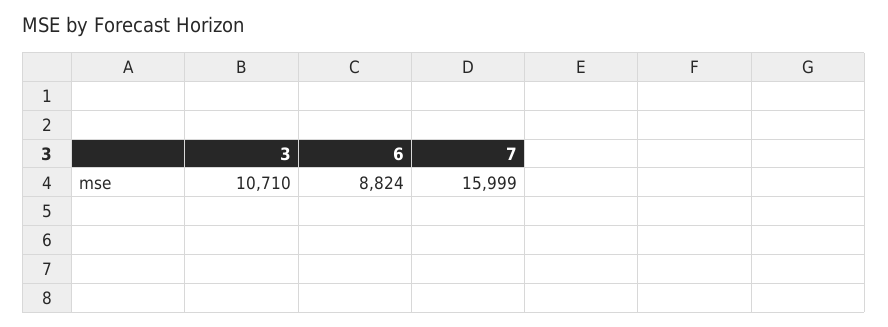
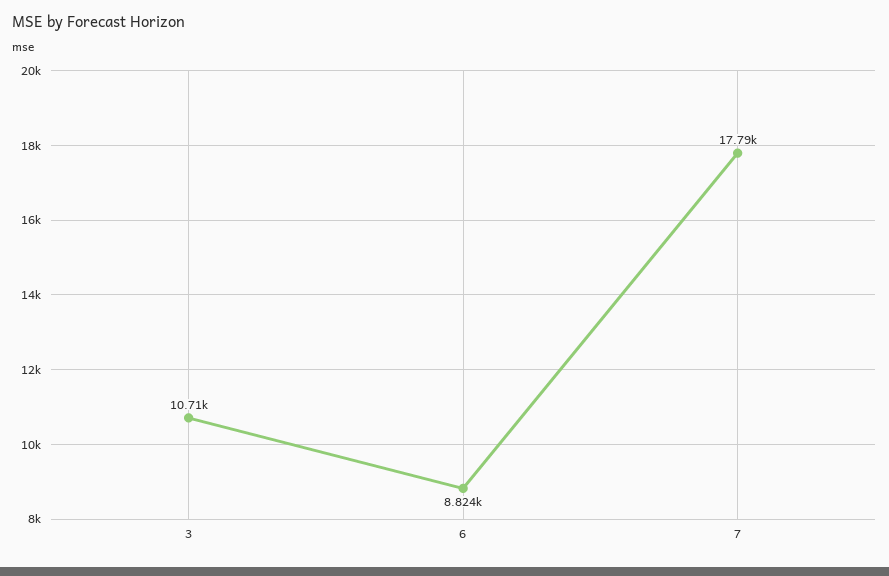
7: 15999 -> 17790

